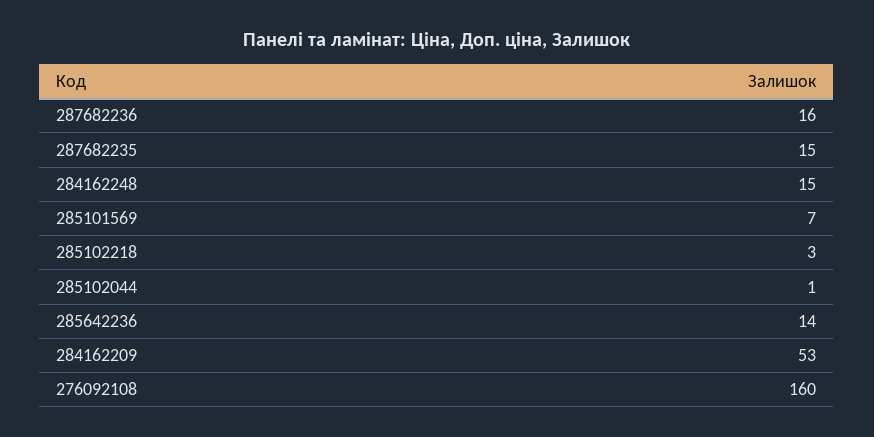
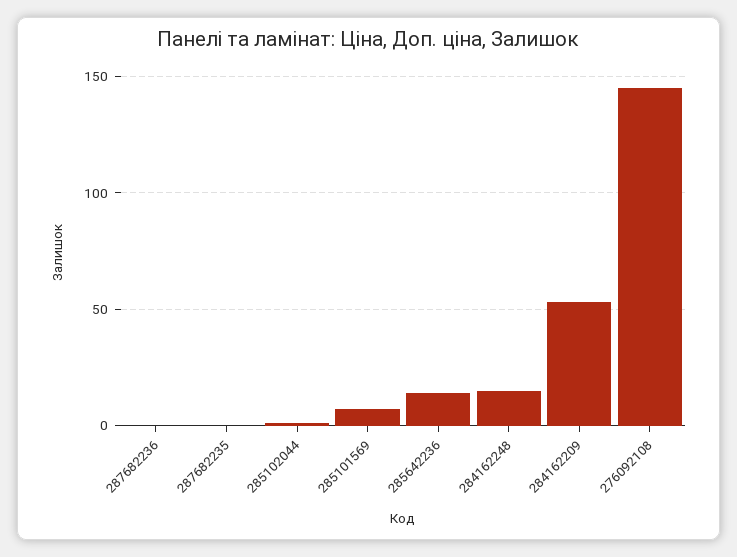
287682236: 16 -> 0
287682235: 15 -> 0
285102218: 3 -> none
276092108: 160 -> 145

